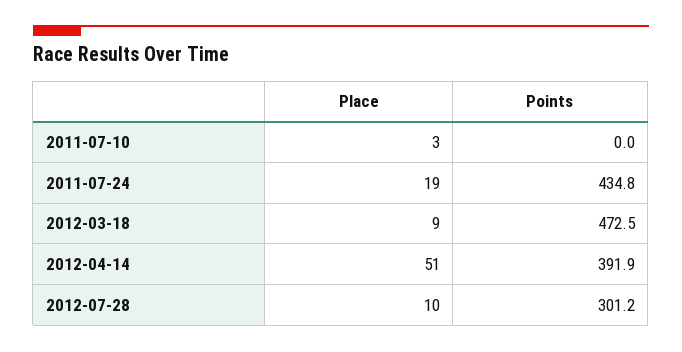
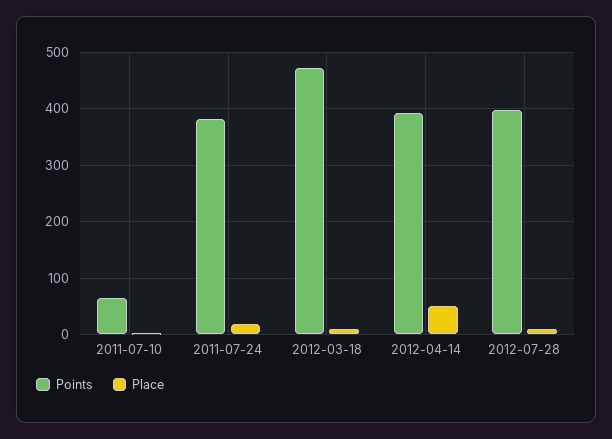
Points, 2011-07-10: 0 -> 60
Points, 2011-07-24: 434.8 -> 380
Points, 2012-07-28: 301.2 -> 400

